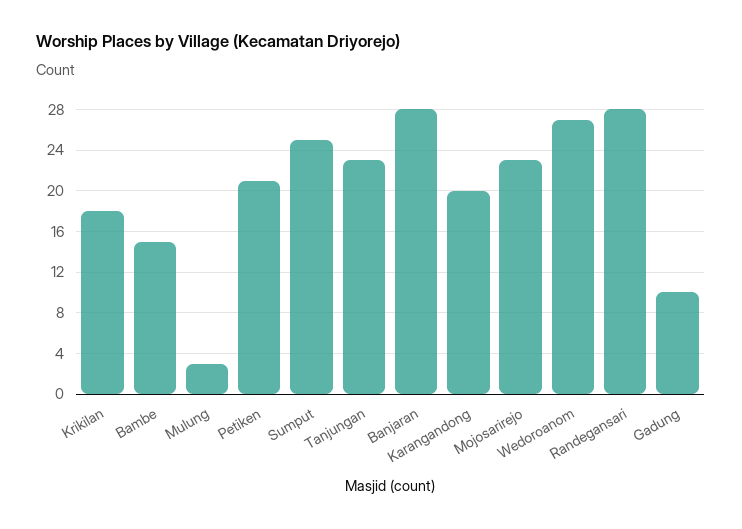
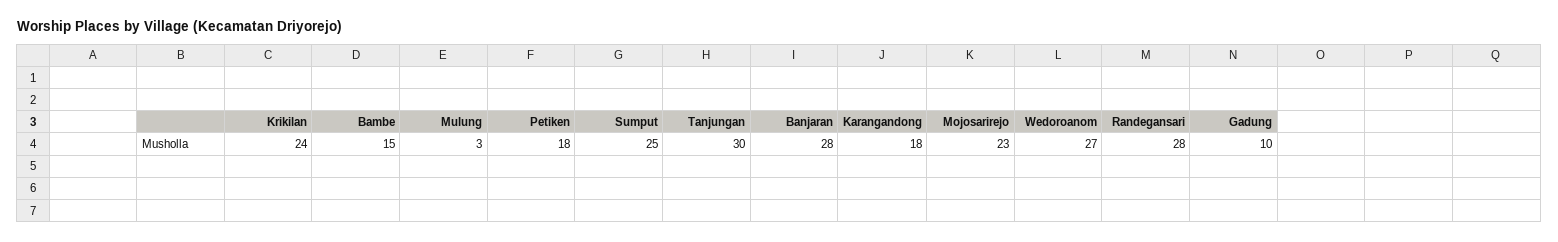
Krikilan: 18 -> 24
Petiken: 21 -> 18
Tanjungan: 23 -> 30
Karangandong: 20 -> 18

